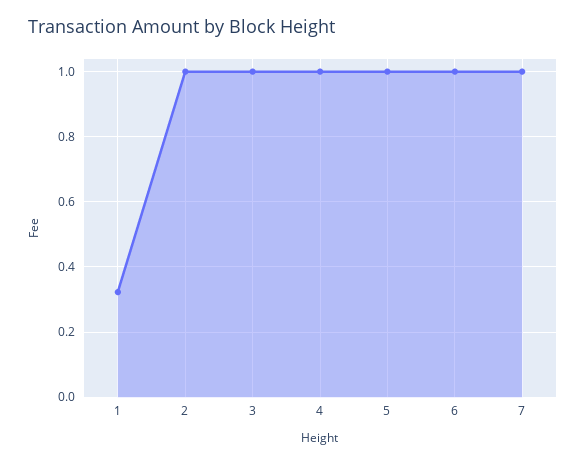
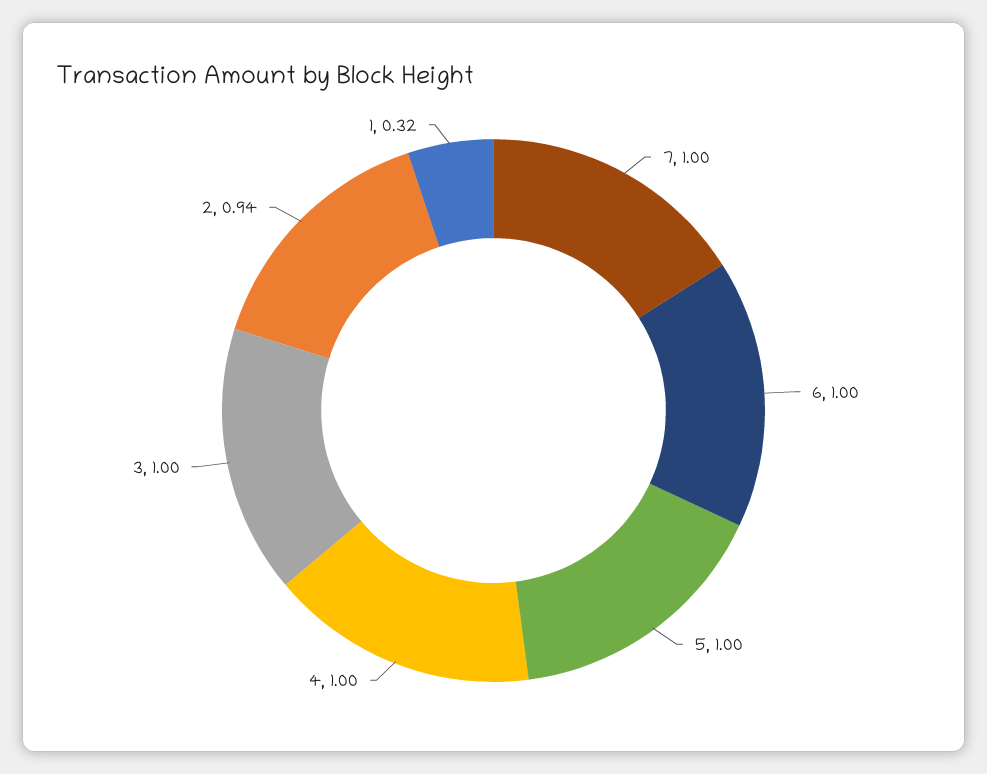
2: 1 -> 0.94

